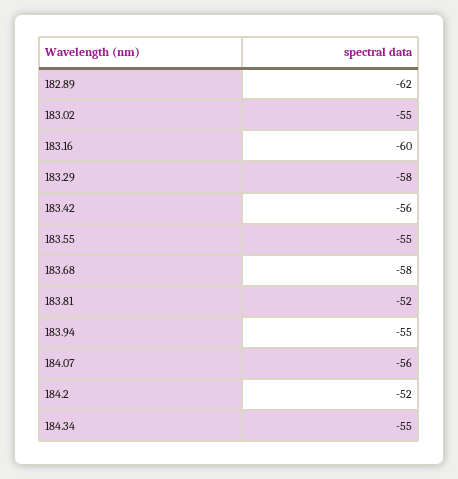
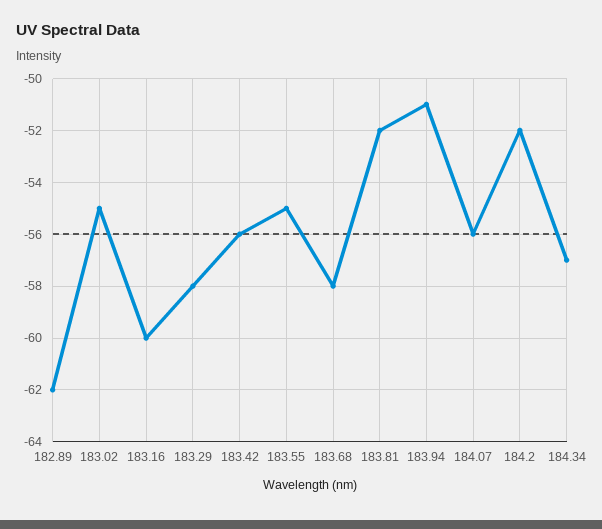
183.94: -55 -> -51
184.34: -55 -> -57

